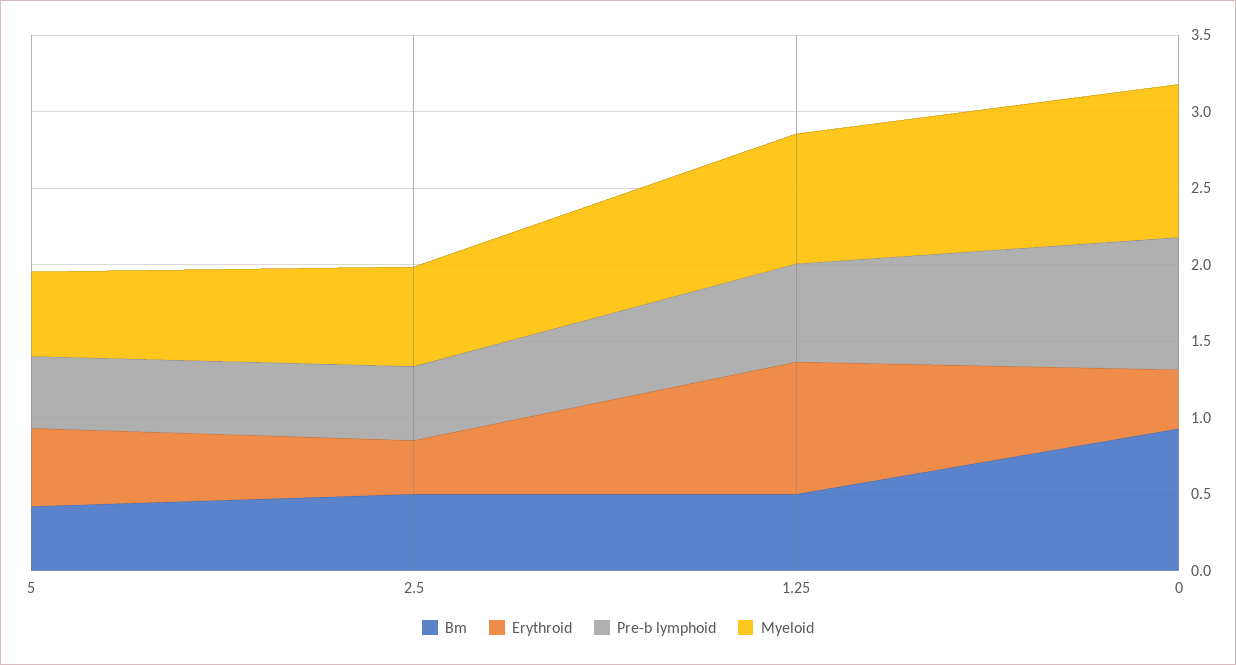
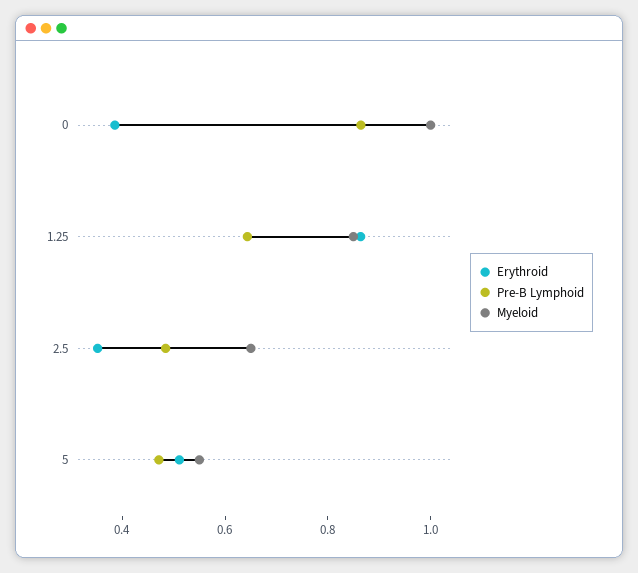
Bm, 5: 0.4 -> none
Bm, 2.5: 0.5 -> none
Bm, 1.25: 0.5 -> none
Bm, 0: 0.9 -> none

